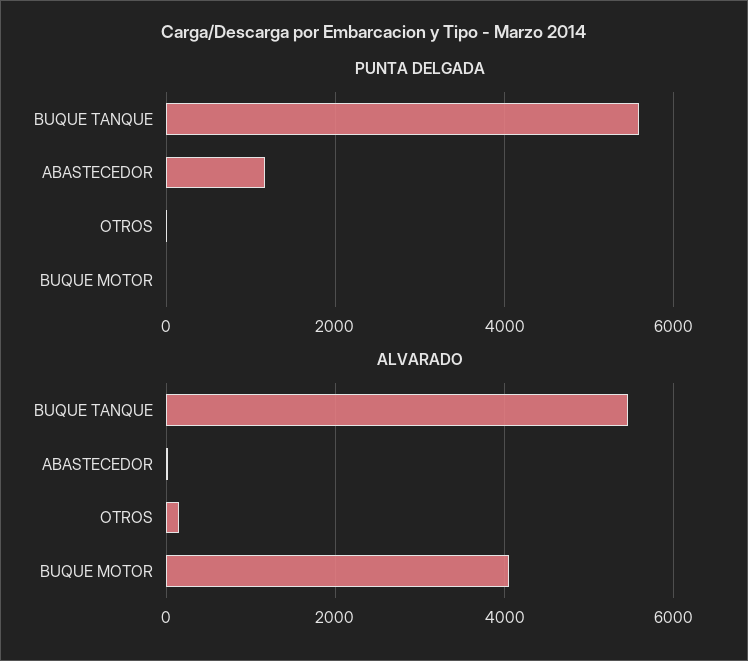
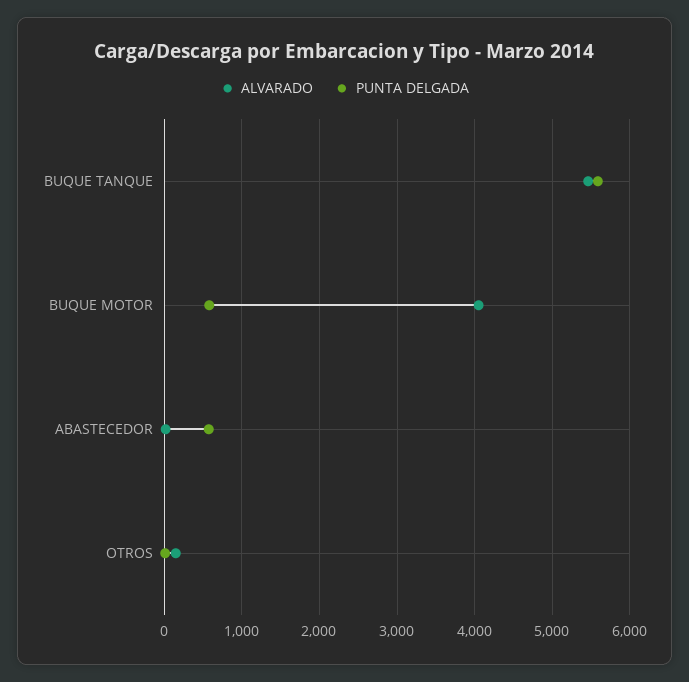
PUNTA DELGADA, ABASTECEDOR: 1200 -> 600
PUNTA DELGADA, BUQUE MOTOR: 0 -> 600

